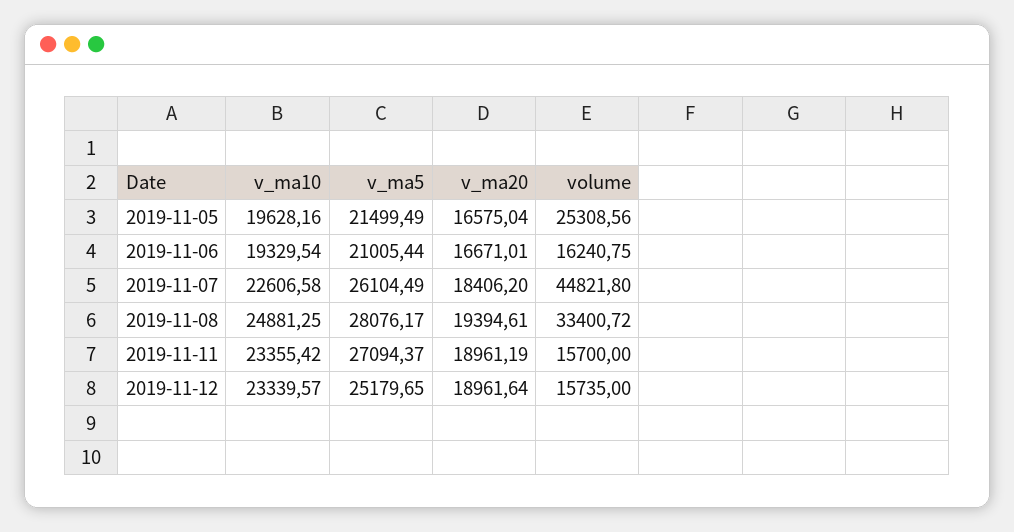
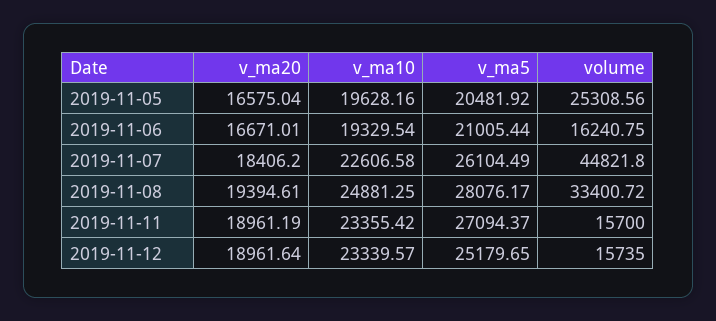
v_ma5, 2019-11-05: 21499.49 -> 20481.92

